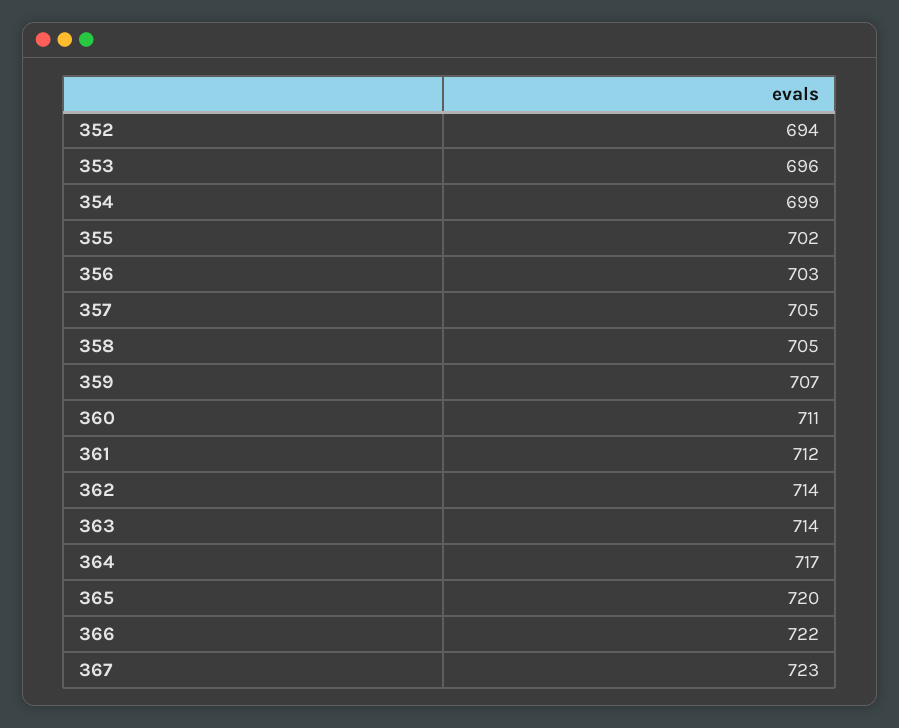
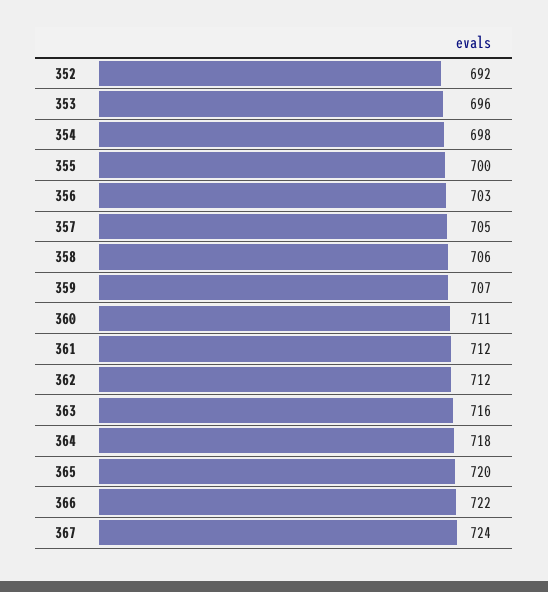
352: 694 -> 692
354: 699 -> 698
355: 702 -> 700
358: 705 -> 706
362: 714 -> 712
363: 714 -> 716
364: 717 -> 718
367: 723 -> 724

